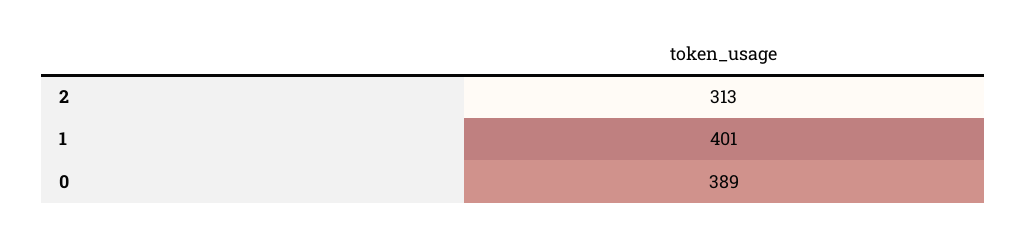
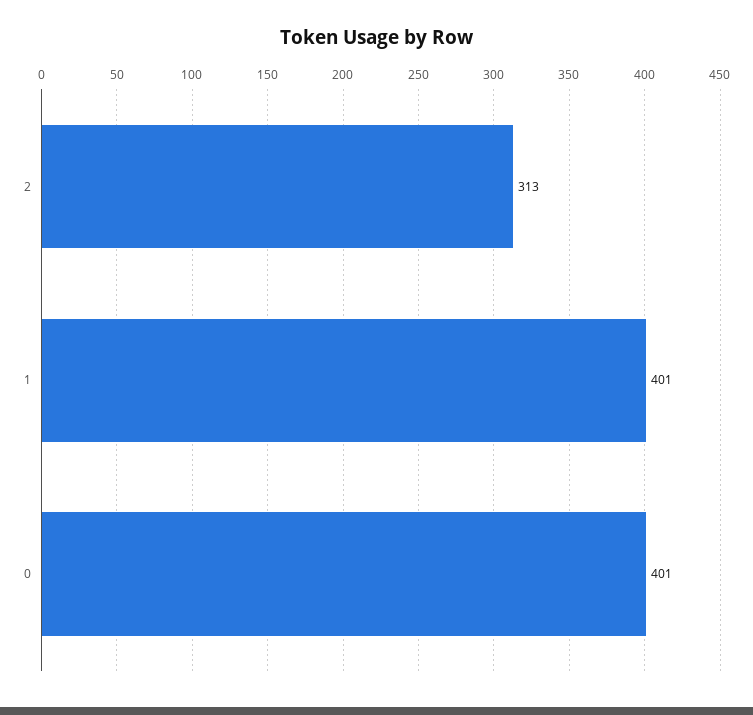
0: 389 -> 401

